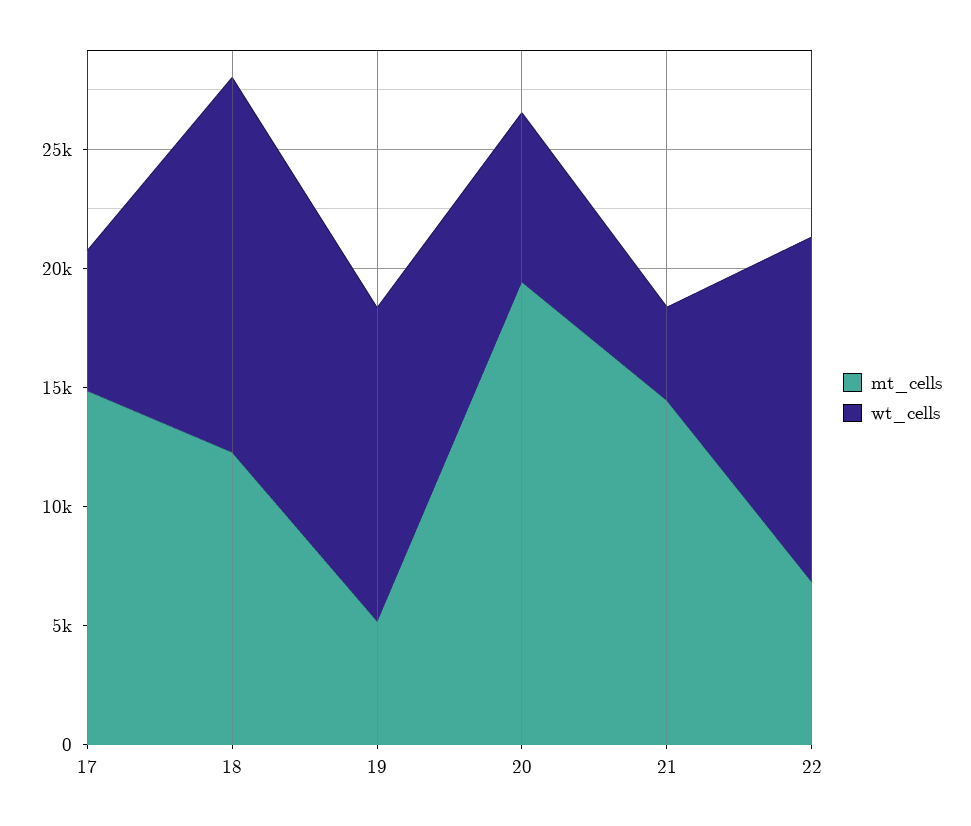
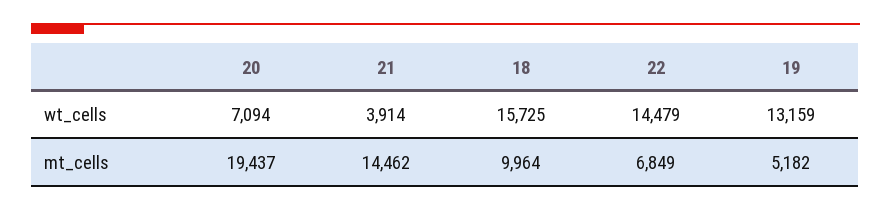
mt_cells, 17: 15000 -> none
wt_cells, 17: 6000 -> none
mt_cells, 18: 12000 -> 9964

